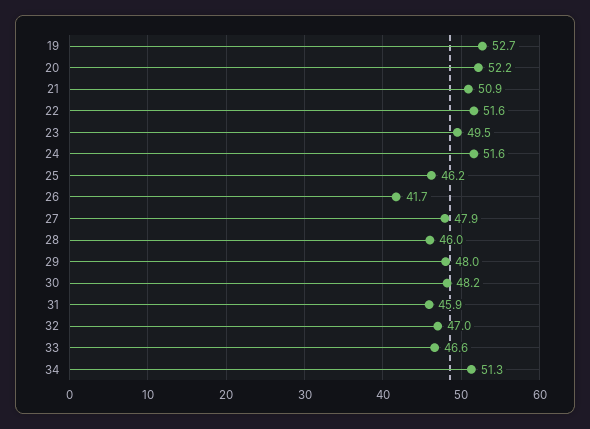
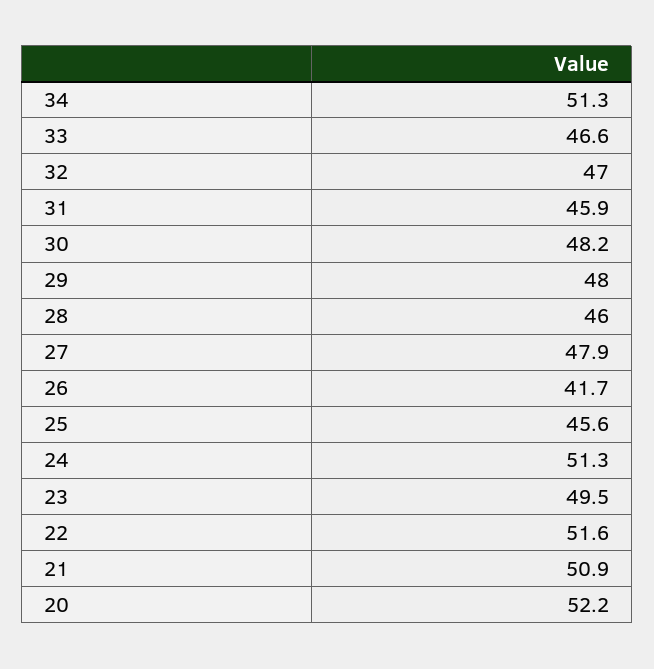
19: 52.7 -> none
24: 51.6 -> 51.3
25: 46.2 -> 45.6

